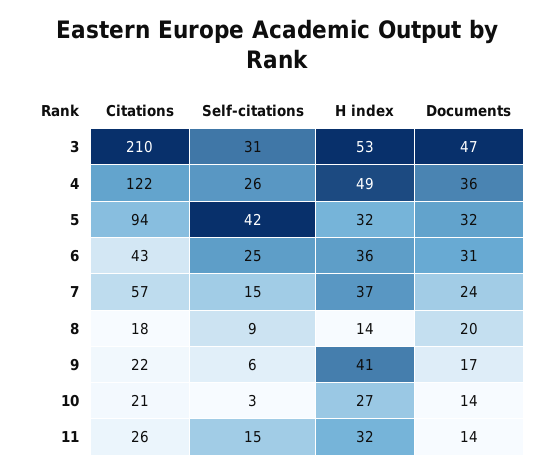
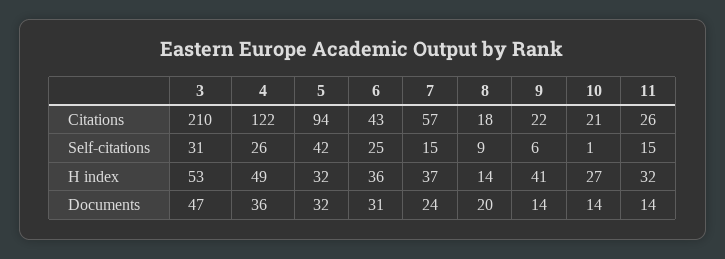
Documents, 9: 17 -> 14
Self-citations, 10: 3 -> 1

